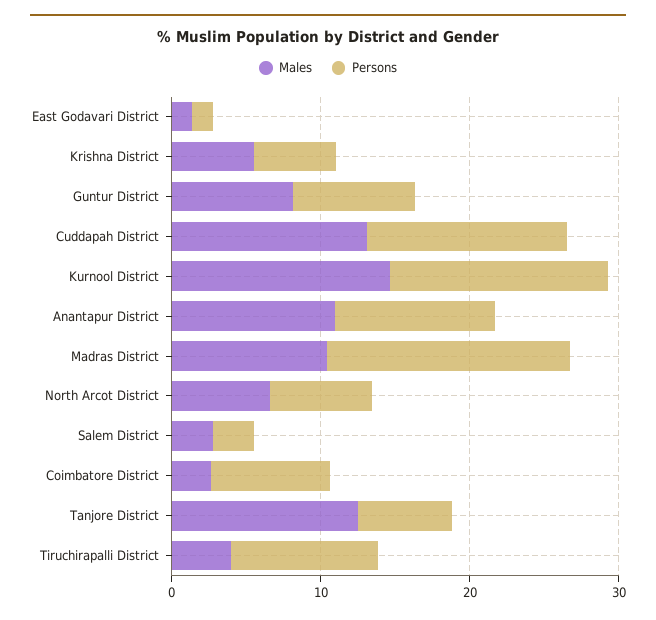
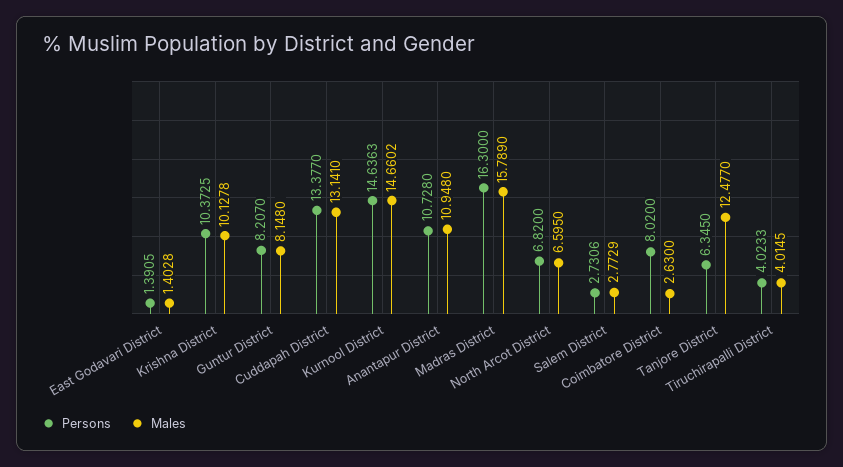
Males, Krishna District: 6 -> 10.1278
Persons, Krishna District: 6 -> 10.3725
Males, Madras District: 10 -> 15.789
Persons, Tiruchirapalli District: 10 -> 4.0233

